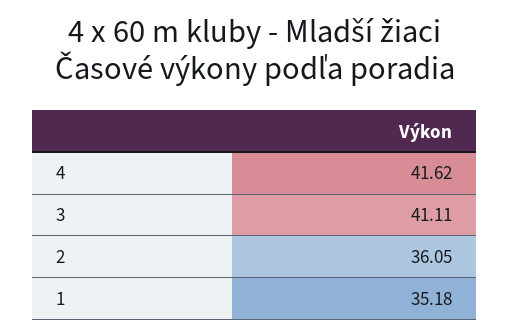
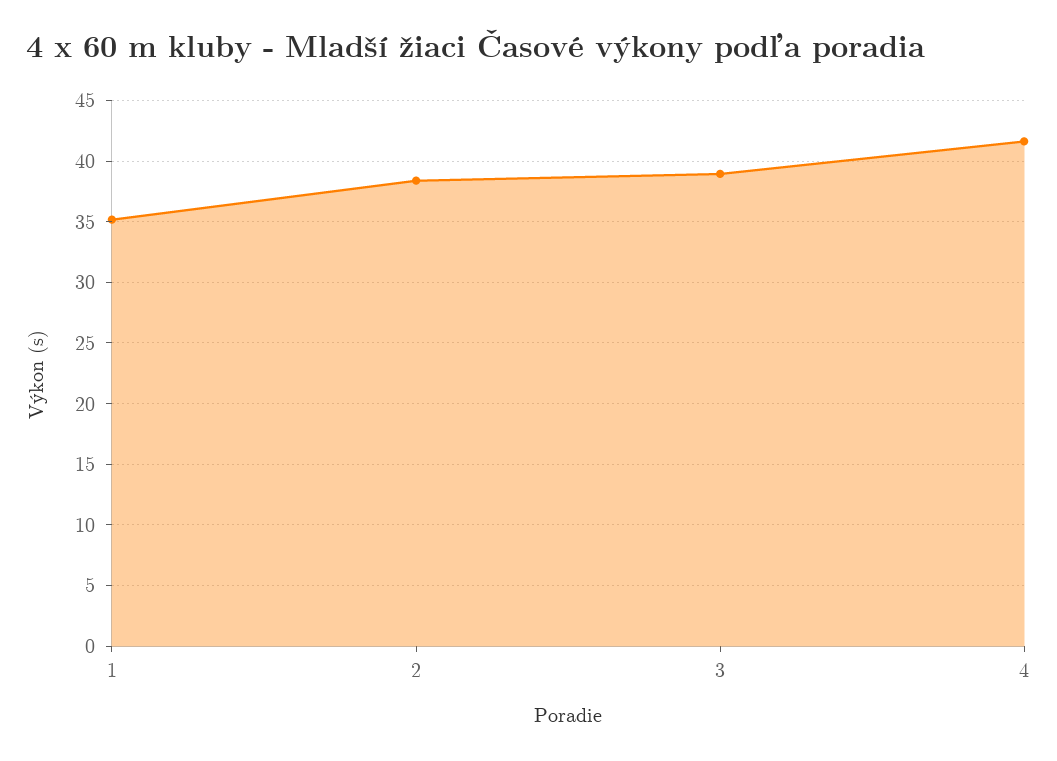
3: 41.11 -> 39
2: 36.05 -> 38.5

